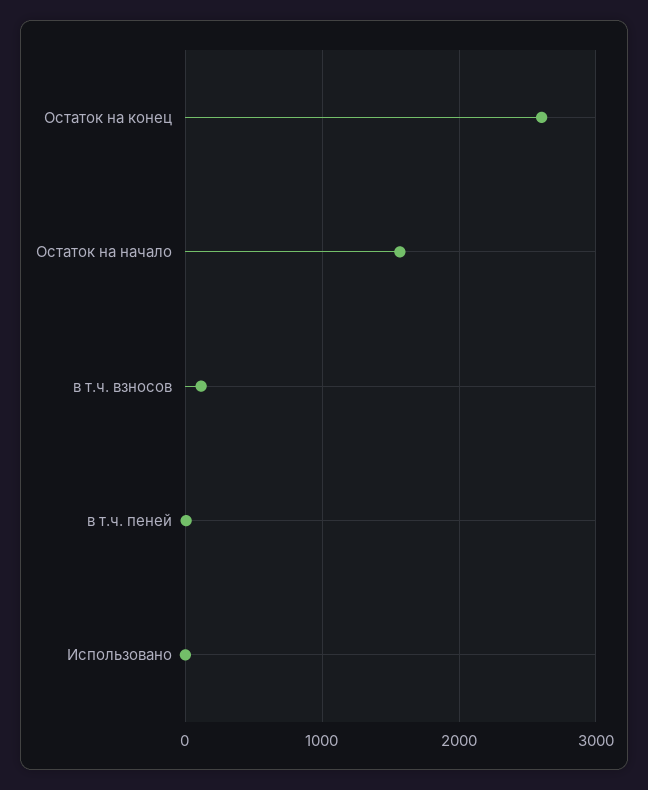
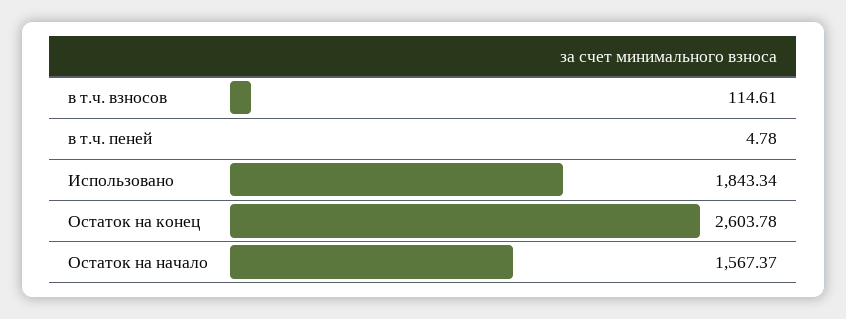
Использовано: 0 -> 1843.34

